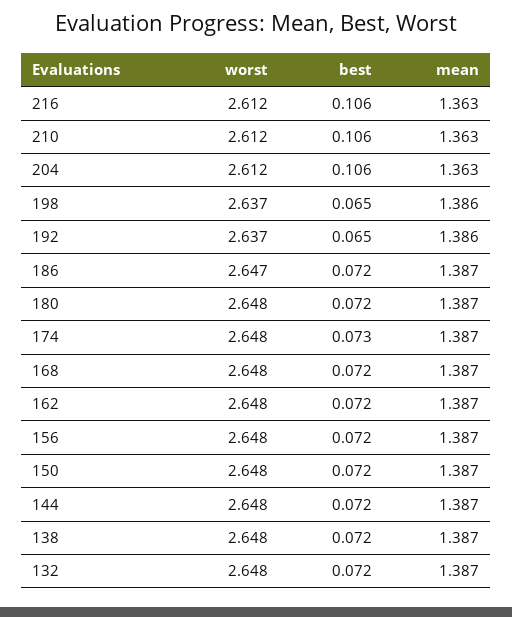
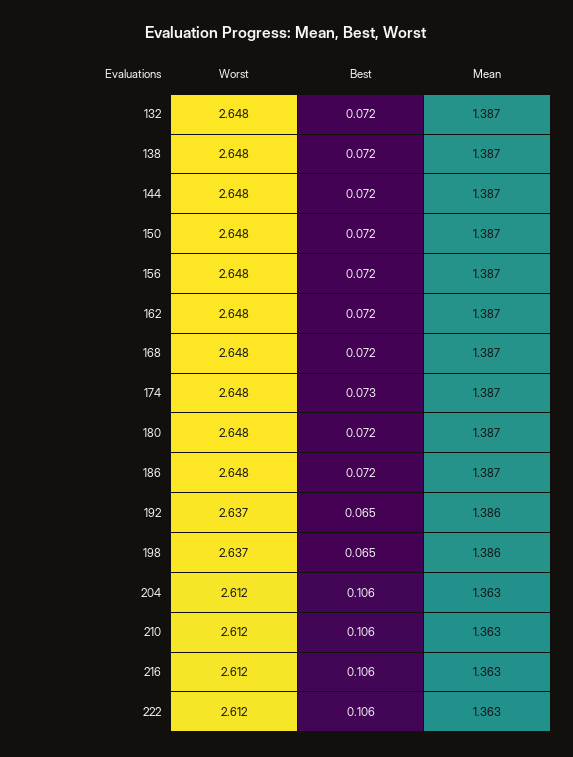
worst, 186: 2.647 -> 2.648
worst, 222: none -> 2.612
best, 222: none -> 0.106
mean, 222: none -> 1.363

